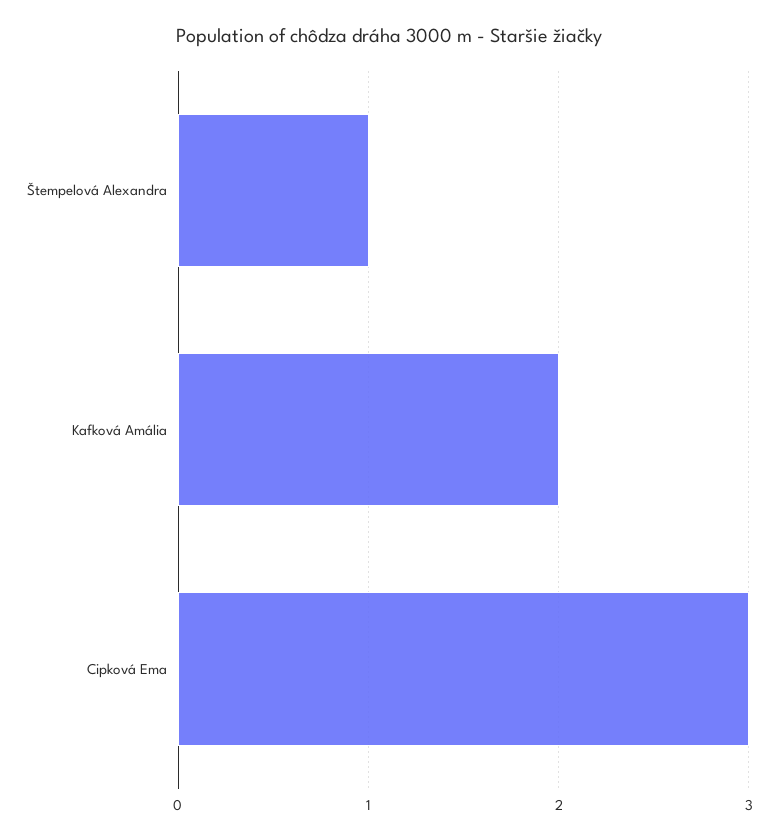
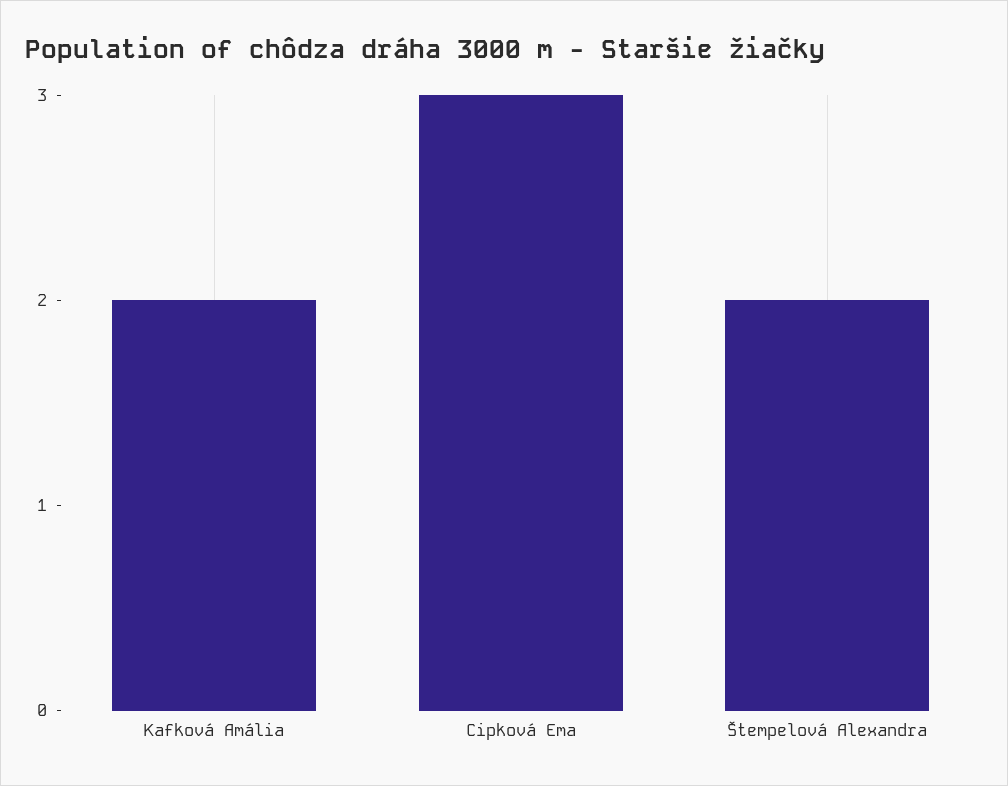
Štempelová Alexandra: 1 -> 2

